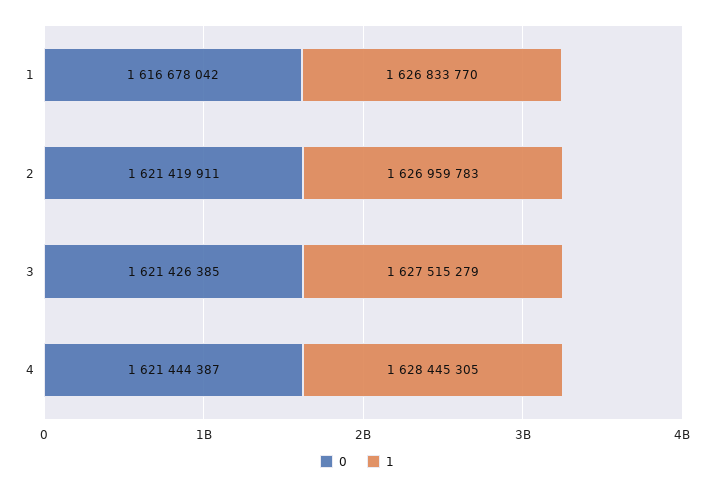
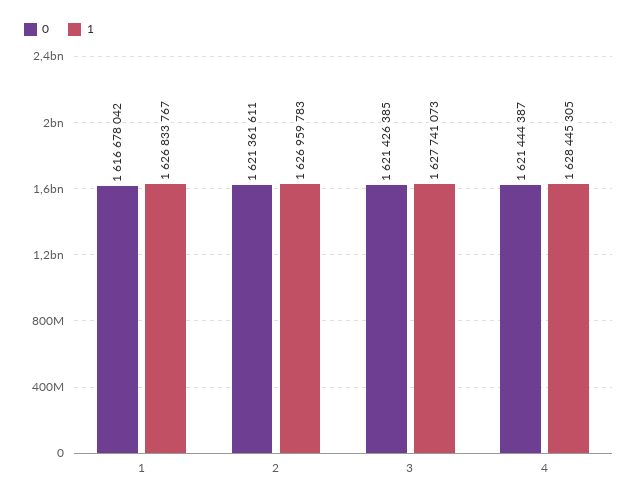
1, 1: 1626833770 -> 1626833767
0, 2: 1621419911 -> 1621361611
1, 3: 1627515279 -> 1627741073

